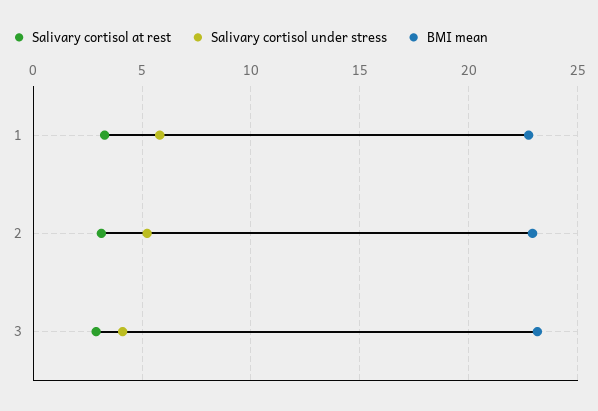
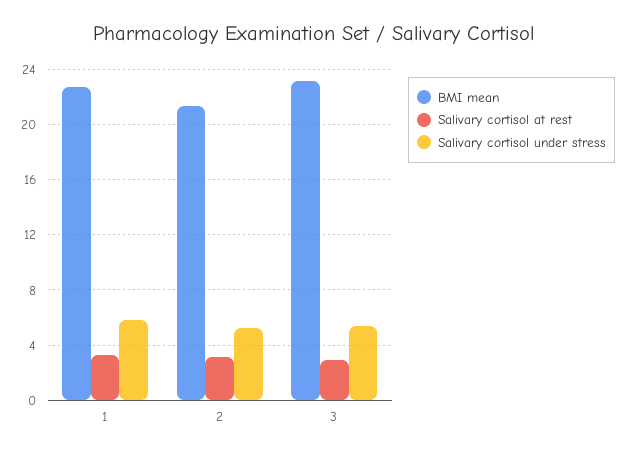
BMI mean, 2: 23 -> 21.5
Salivary cortisol under stress, 3: 4 -> 5.5

